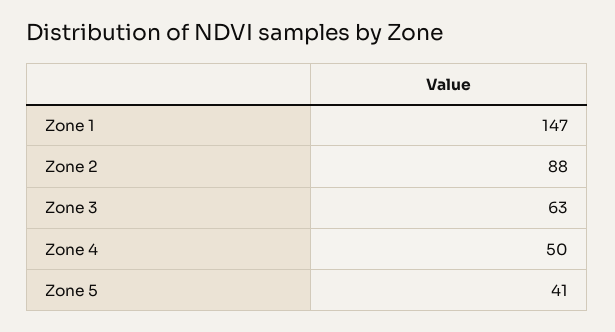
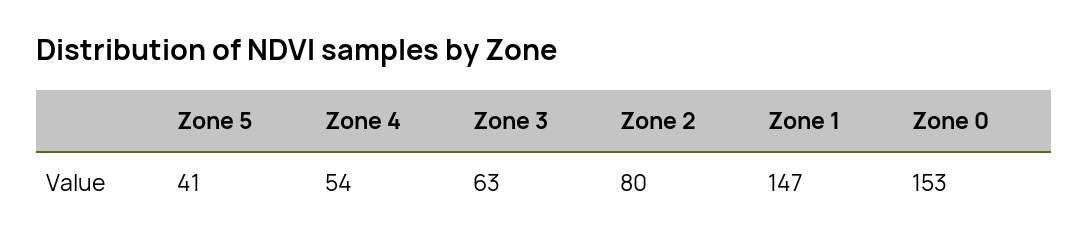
Zone 2: 88 -> 80
Zone 4: 50 -> 54
Zone 0: none -> 153

